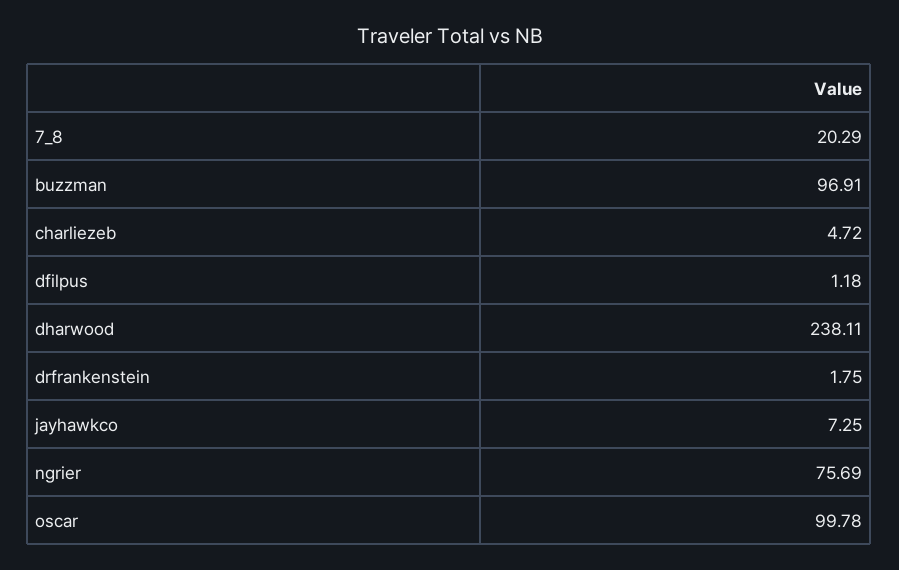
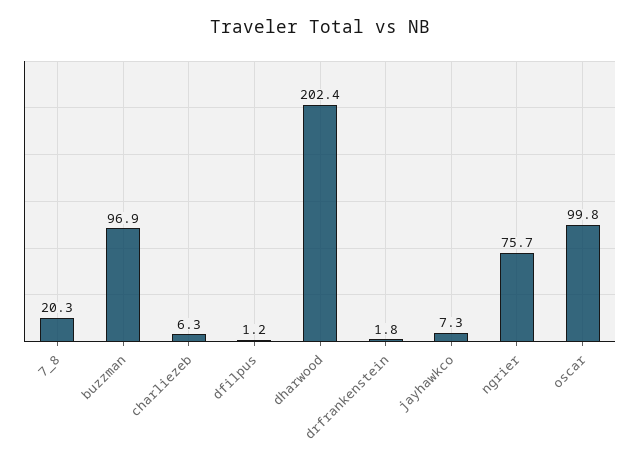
charliezeb: 4.72 -> 6.3
dharwood: 238.11 -> 202.4

